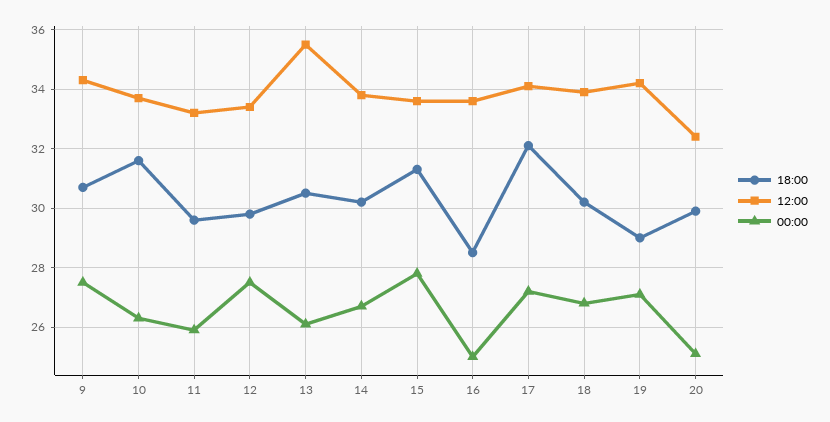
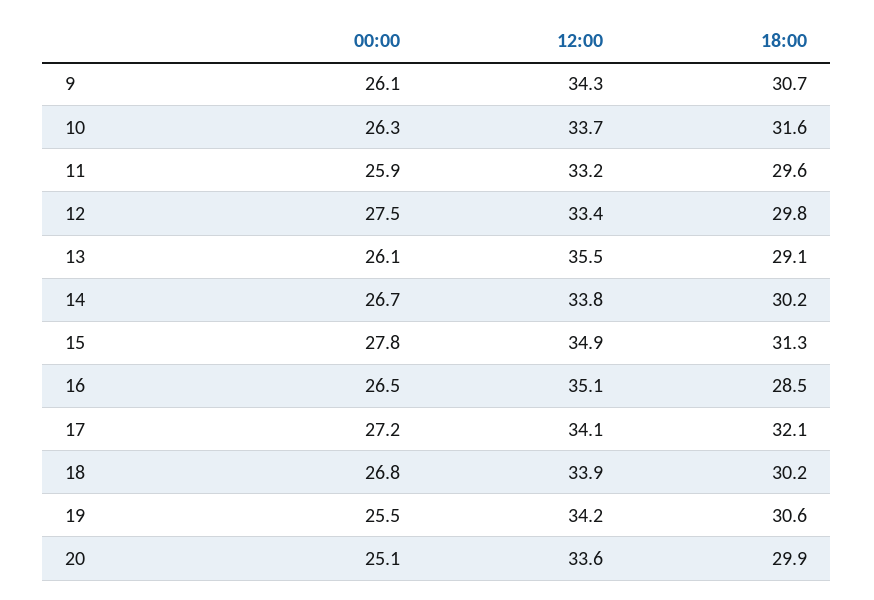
00:00, 9: 27.5 -> 26.1
18:00, 13: 30.5 -> 29.1
12:00, 15: 33.5 -> 34.9
12:00, 16: 33.5 -> 35.1
00:00, 16: 25 -> 26.5
18:00, 19: 29 -> 30.6
00:00, 19: 27 -> 25.5
12:00, 20: 32.5 -> 33.6

